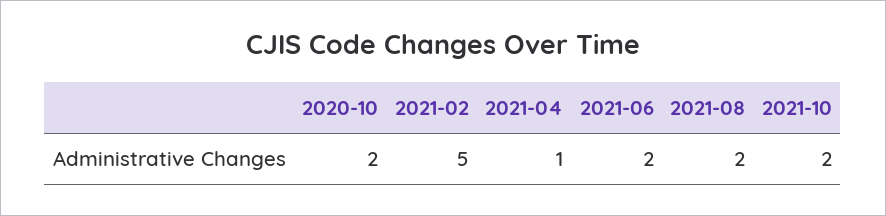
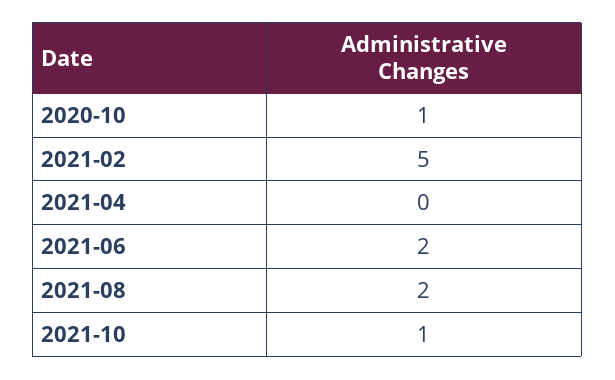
2020-10: 2 -> 1
2021-04: 1 -> 0
2021-10: 2 -> 1

